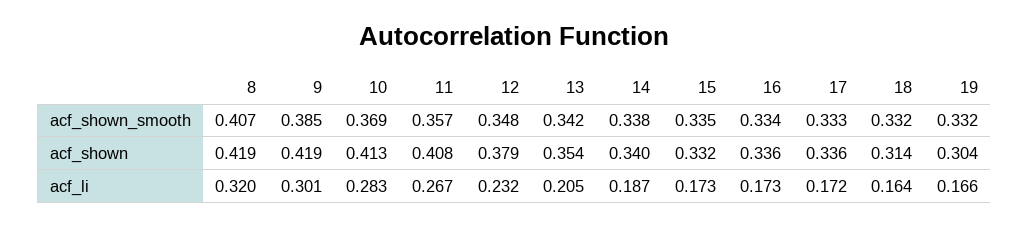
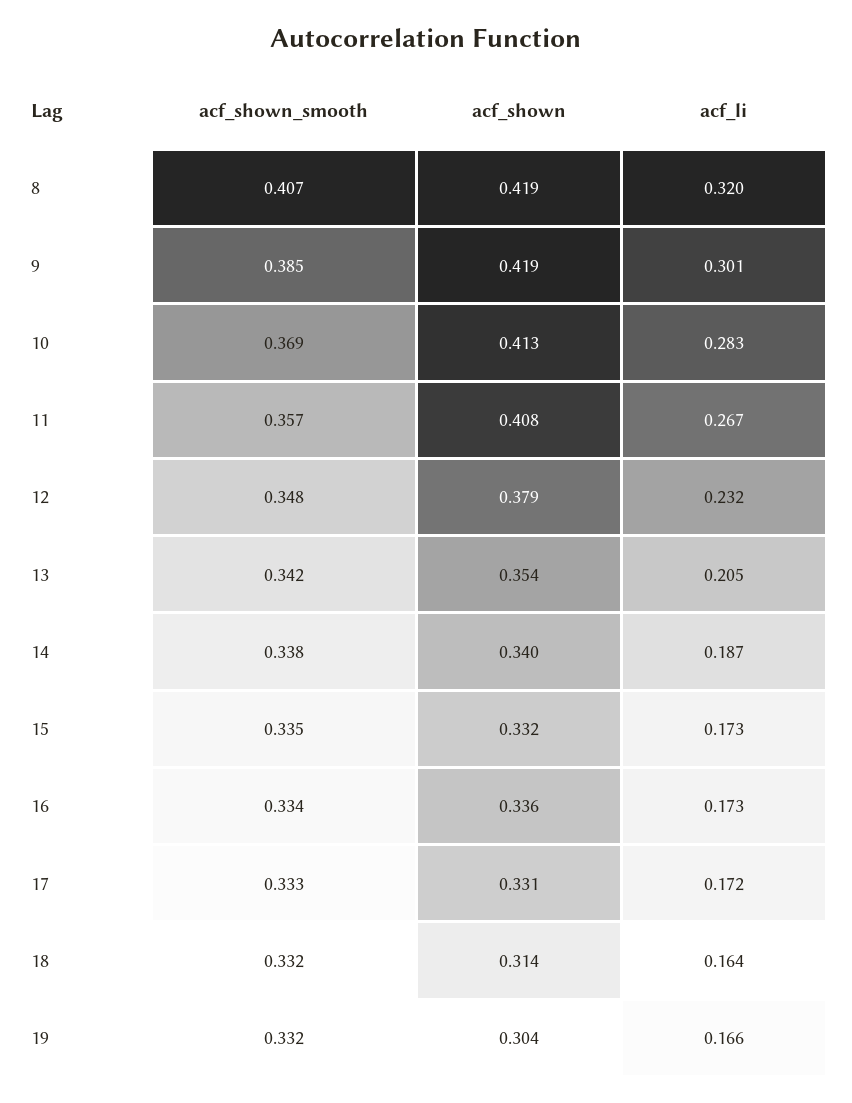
17, acf_shown: 0.336 -> 0.331

